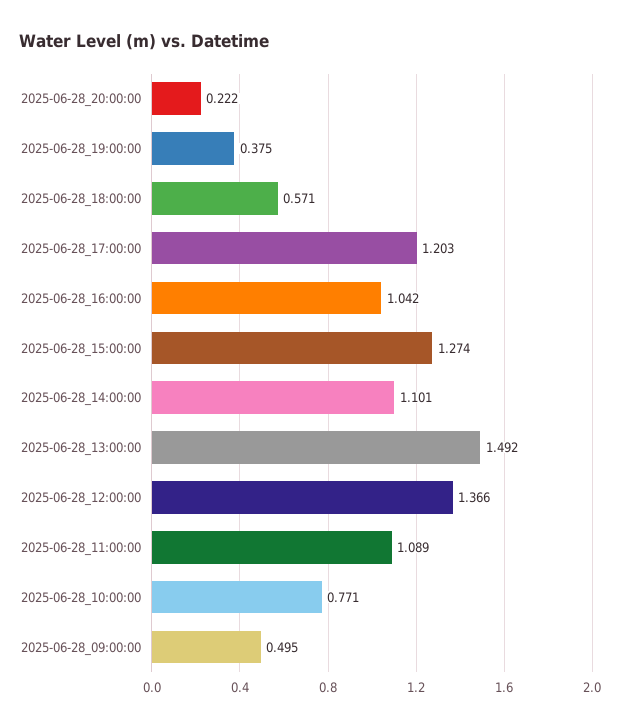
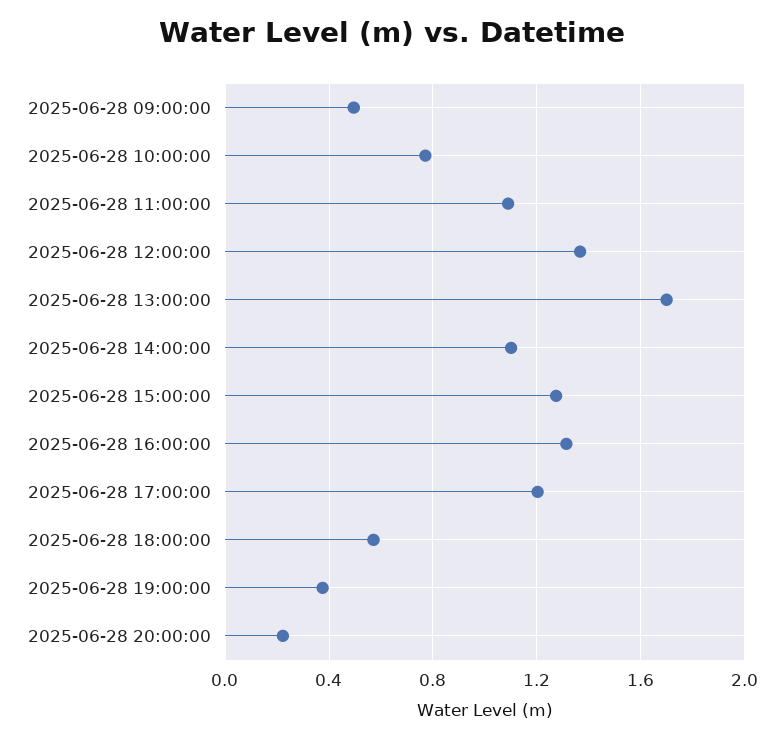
2025-06-28_16:00:00: 1.042 -> 1.3
2025-06-28_13:00:00: 1.492 -> 1.7

